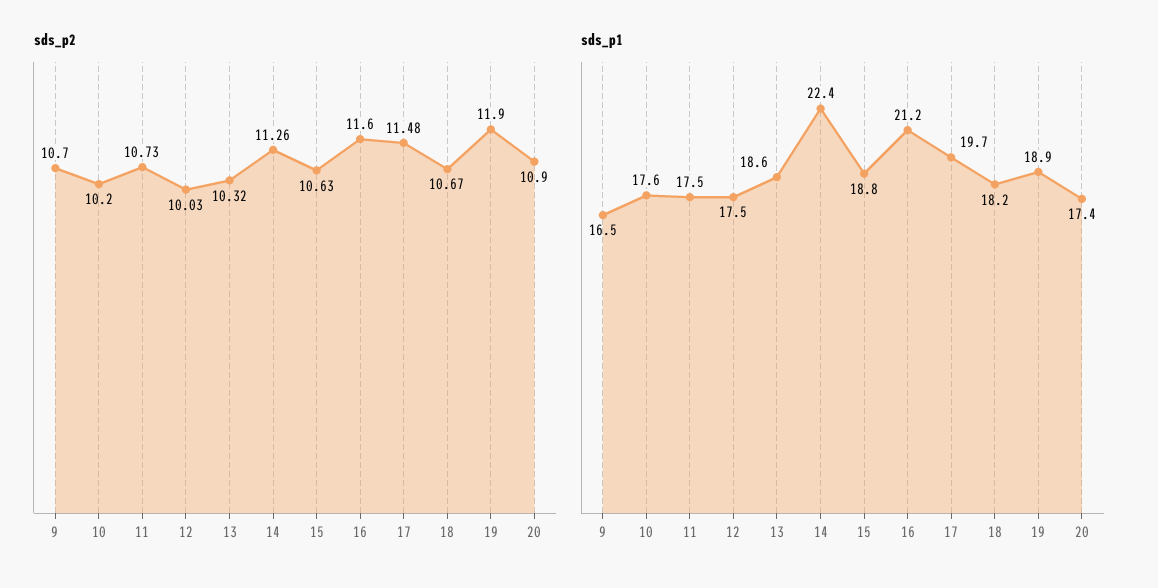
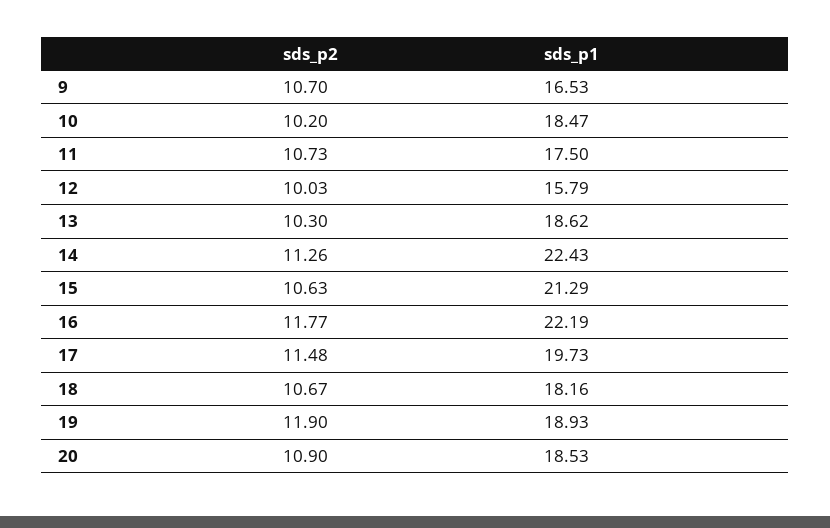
sds_p2, 13: 10.32 -> 10.3
sds_p2, 16: 11.6 -> 11.77
sds_p1, 10: 17.6 -> 18.47
sds_p1, 12: 17.5 -> 15.79
sds_p1, 15: 18.8 -> 21.29
sds_p1, 16: 21.2 -> 22.19
sds_p1, 20: 17.4 -> 18.53

